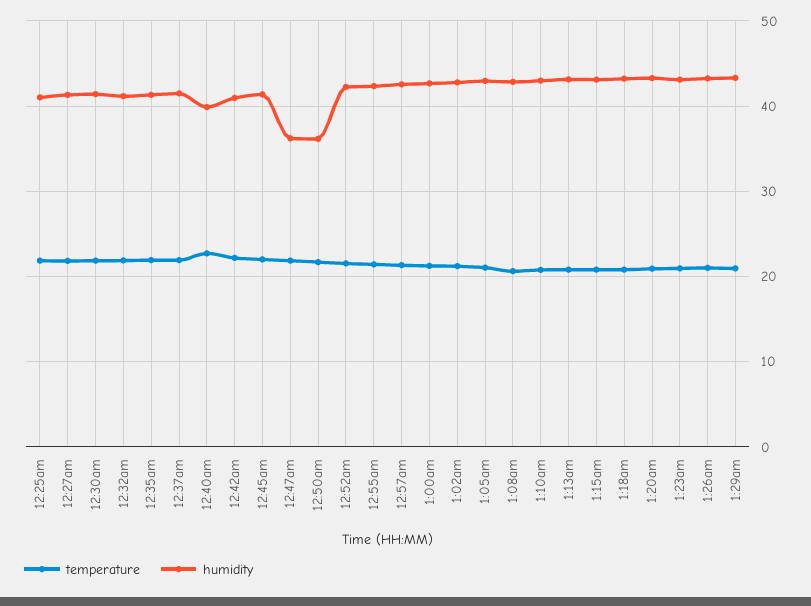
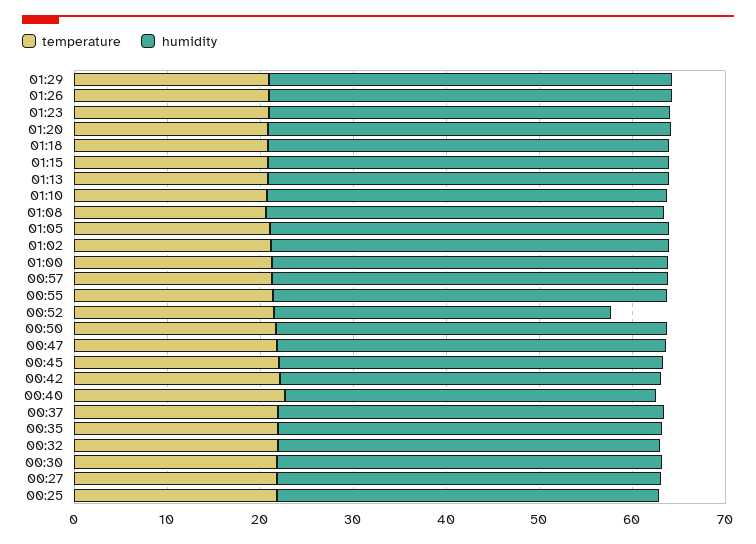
humidity, 12:47am: 36 -> 42
humidity, 12:50am: 36 -> 42
humidity, 12:52am: 42 -> 36

